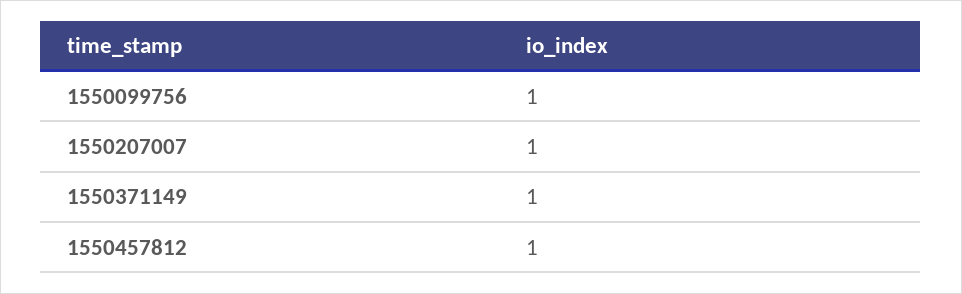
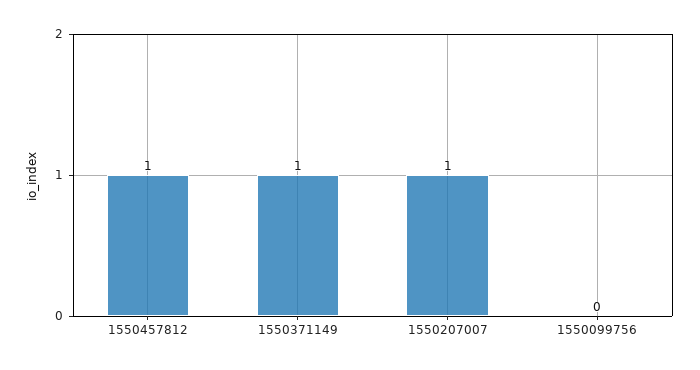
1550099756: 1 -> 0

